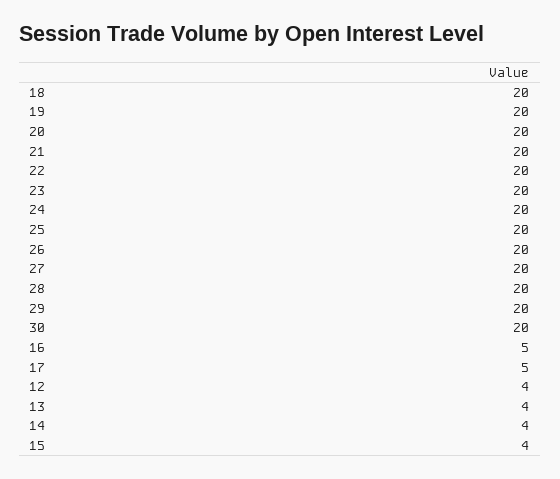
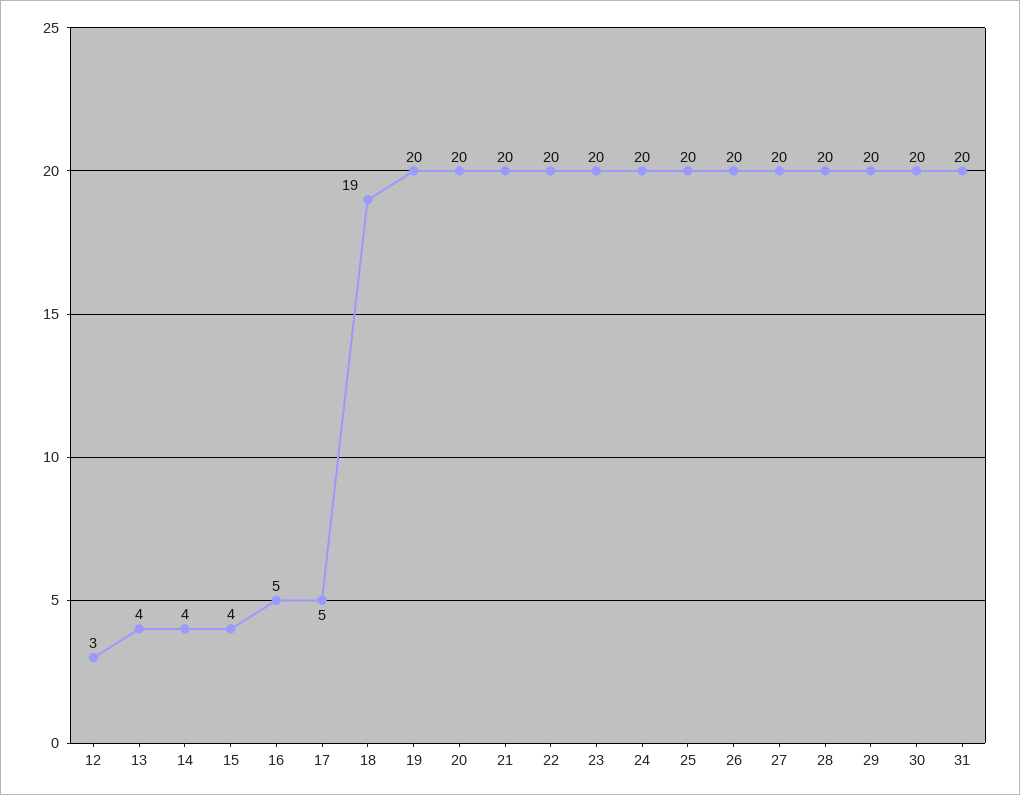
18: 20 -> 19
12: 4 -> 3
31: none -> 20

